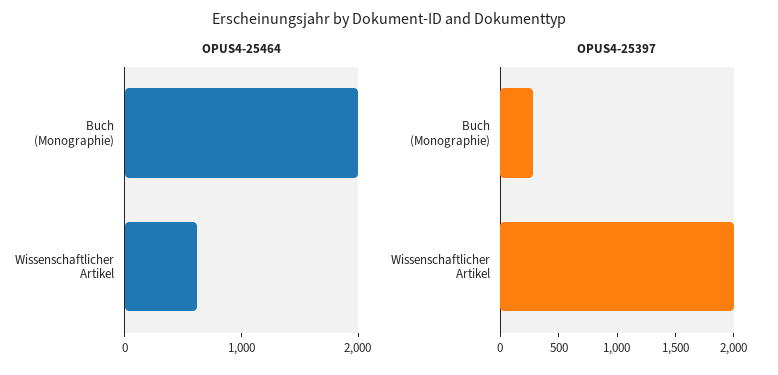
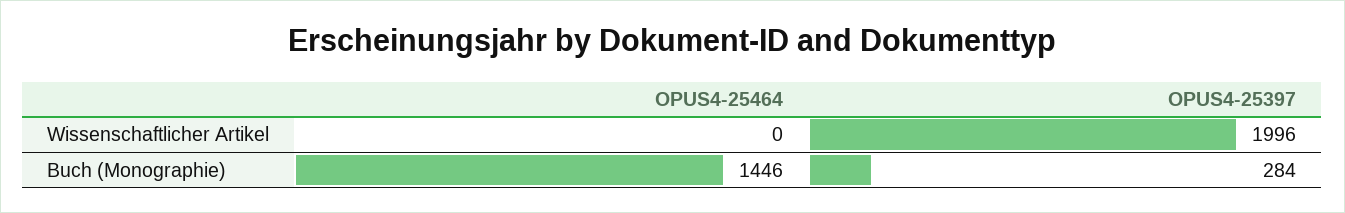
OPUS4-25464, Buch (Monographie): 2000 -> 1446
OPUS4-25464, Wissenschaftlicher Artikel: 600 -> 0

